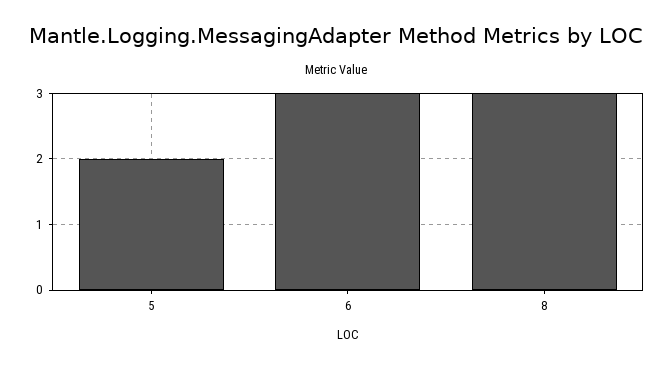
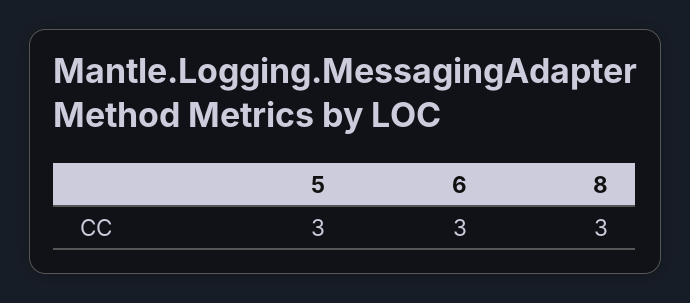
5: 2 -> 3

